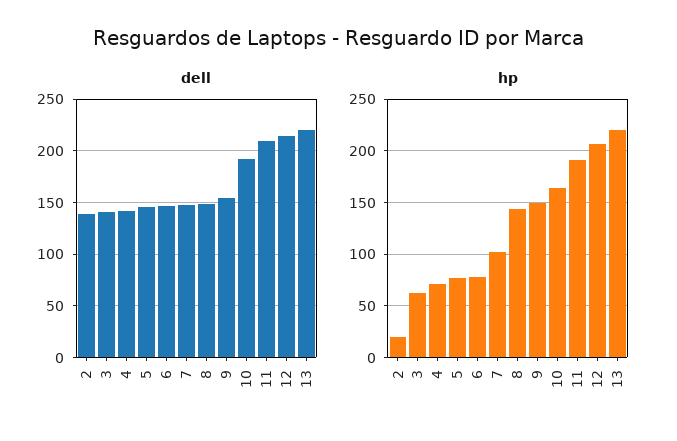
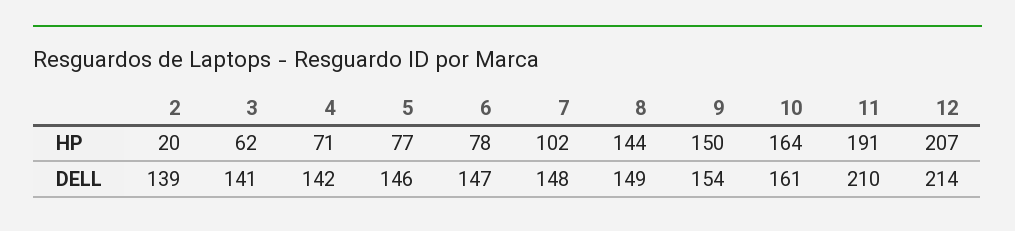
dell, 10: 190 -> 161
dell, 13: 220 -> none
hp, 13: 220 -> none

